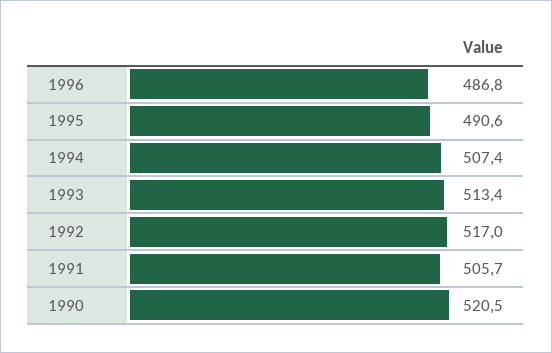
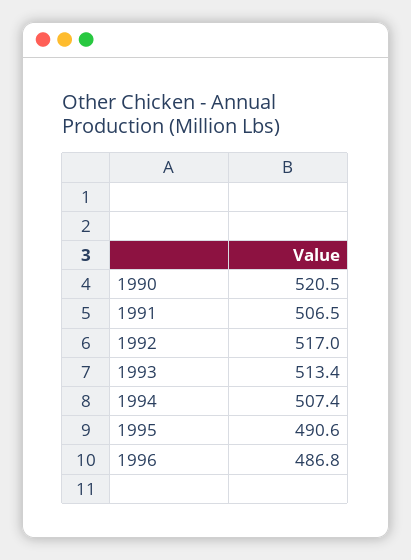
1991: 505.7 -> 506.5

